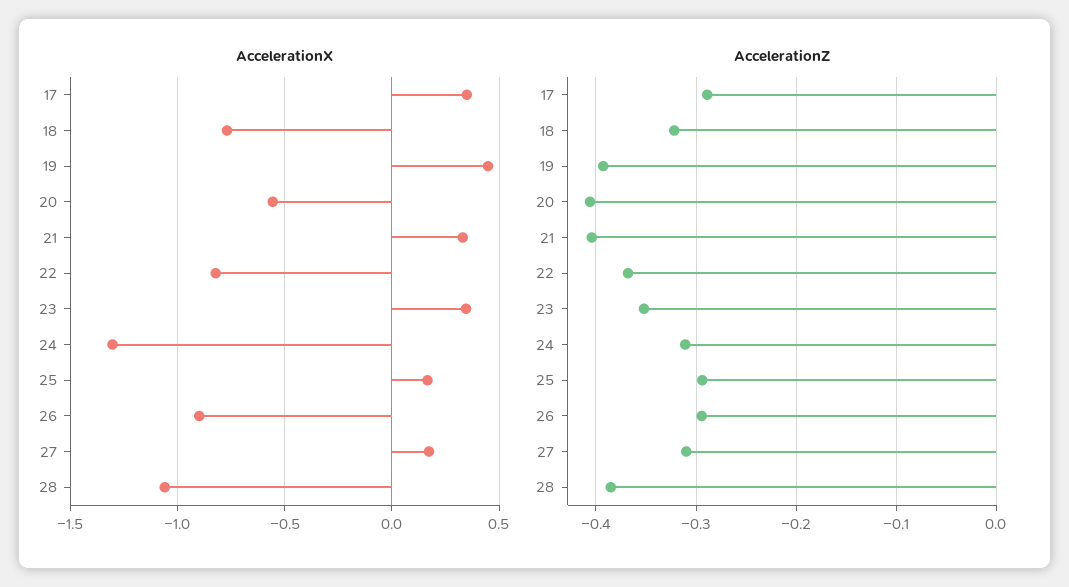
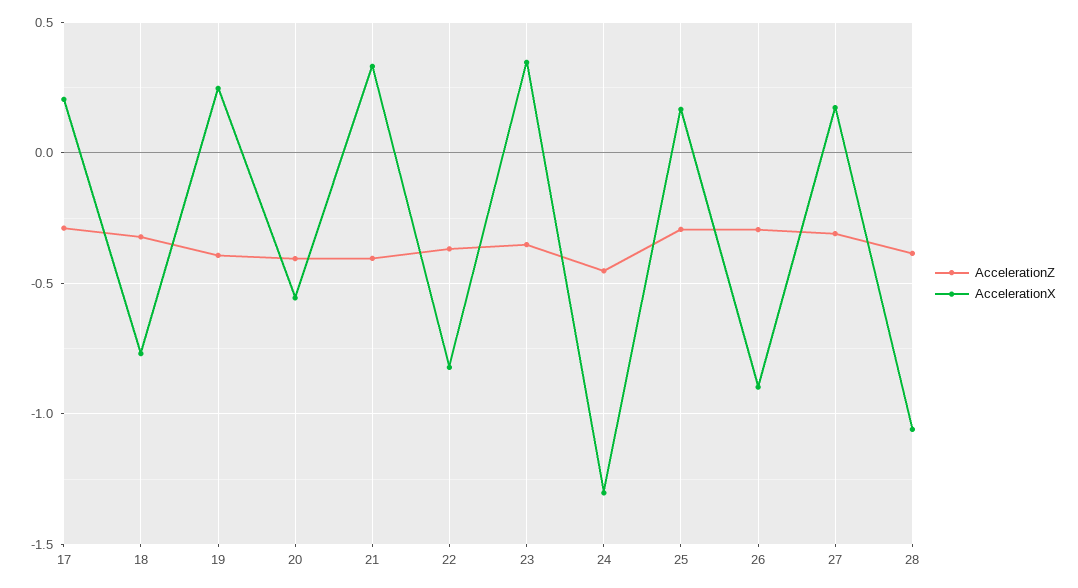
AccelerationX, 17: 0.35 -> 0.2
AccelerationX, 19: 0.45 -> 0.25
AccelerationZ, 24: -0.31 -> -0.45

